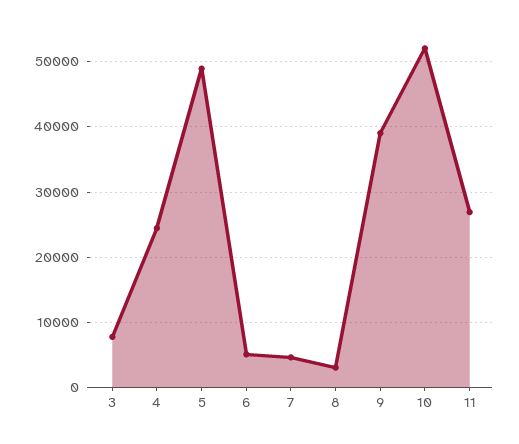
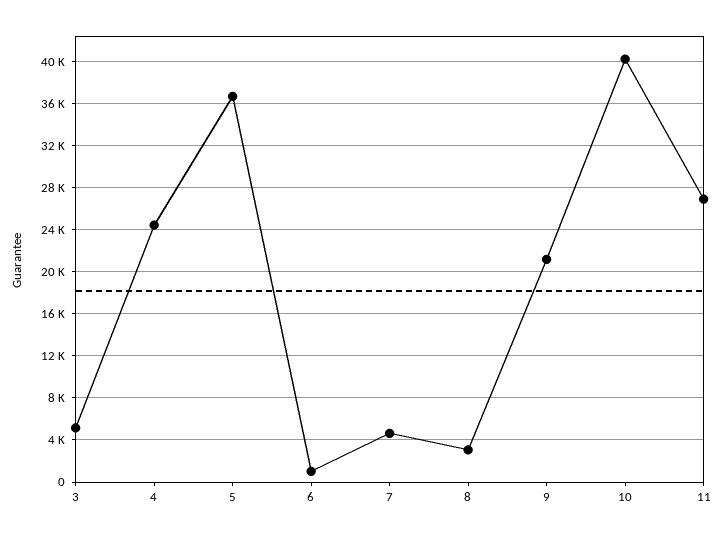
3: 8000 -> 5000
5: 49000 -> 37000
6: 5000 -> 1000
9: 39000 -> 21000
10: 52000 -> 40000

